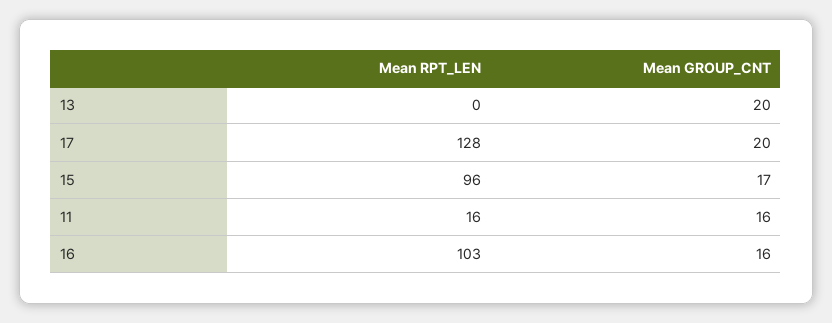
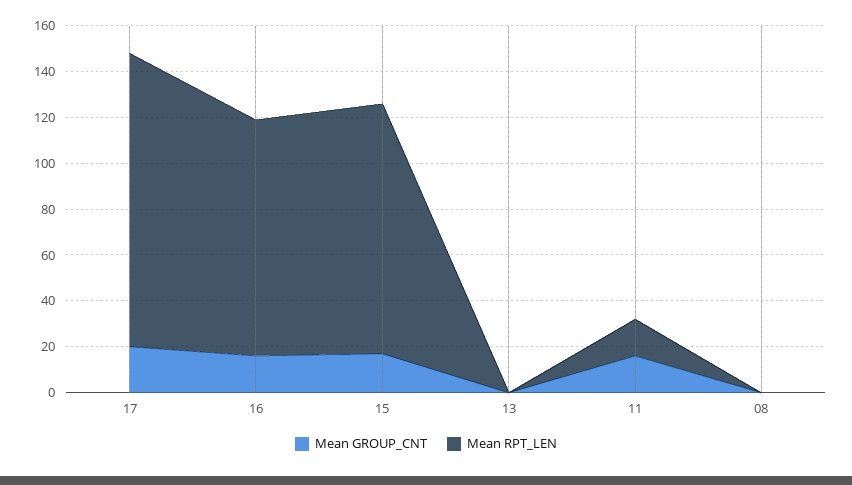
Mean GROUP_CNT, 13: 20 -> 0
Mean RPT_LEN, 15: 96 -> 110
Mean GROUP_CNT, 08: none -> 0
Mean RPT_LEN, 08: none -> 0

